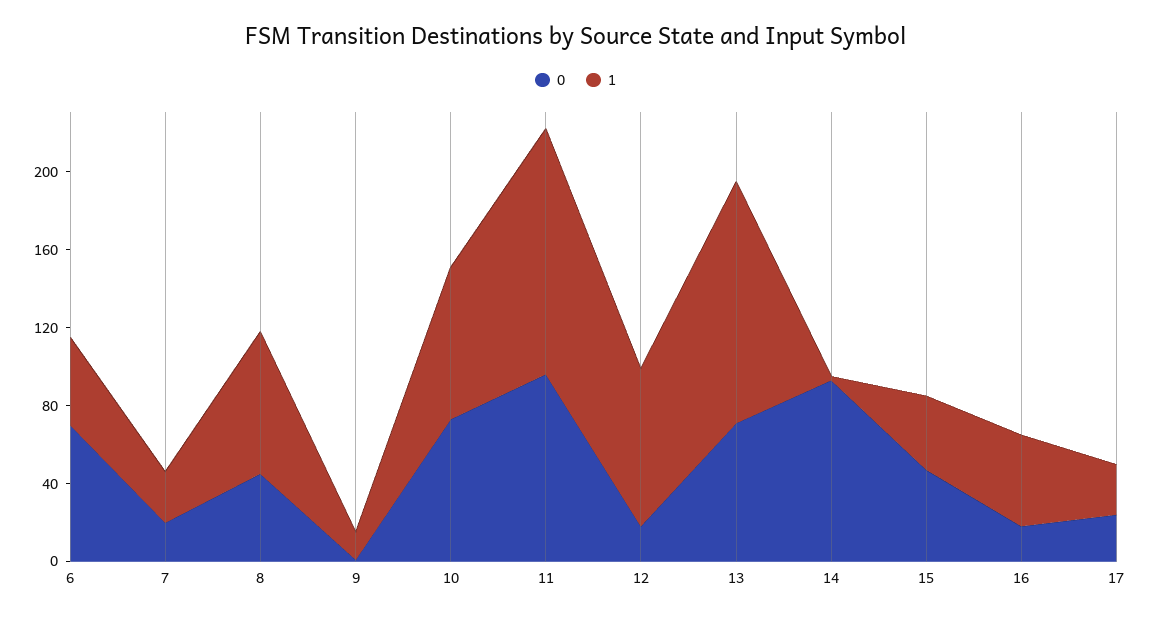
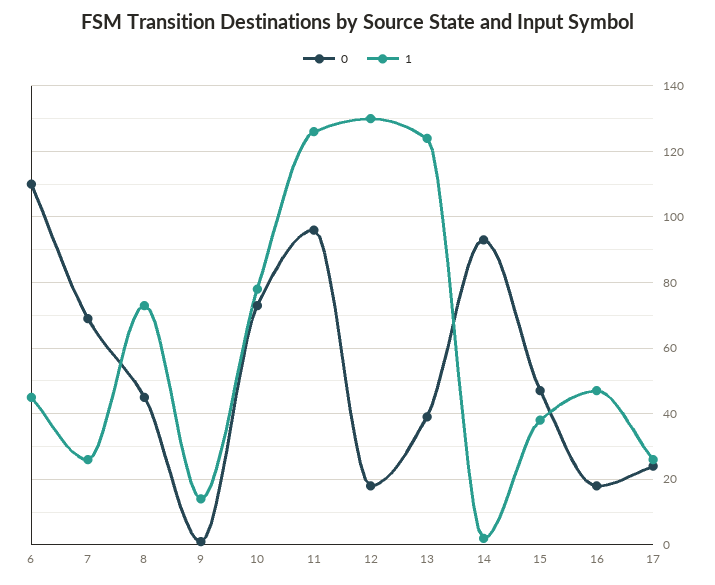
0, 6: 70 -> 110
0, 7: 20 -> 70
1, 12: 80 -> 130
0, 13: 70 -> 40

